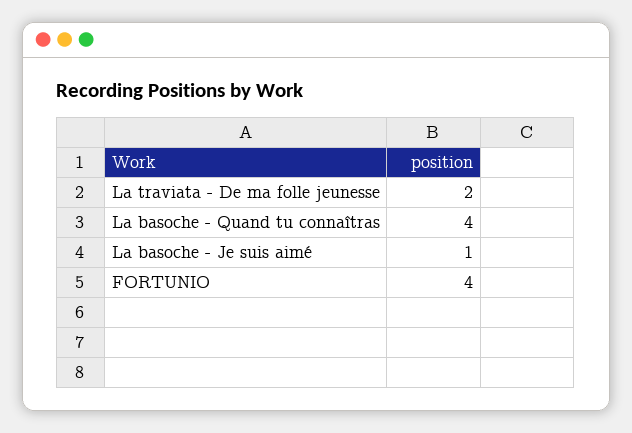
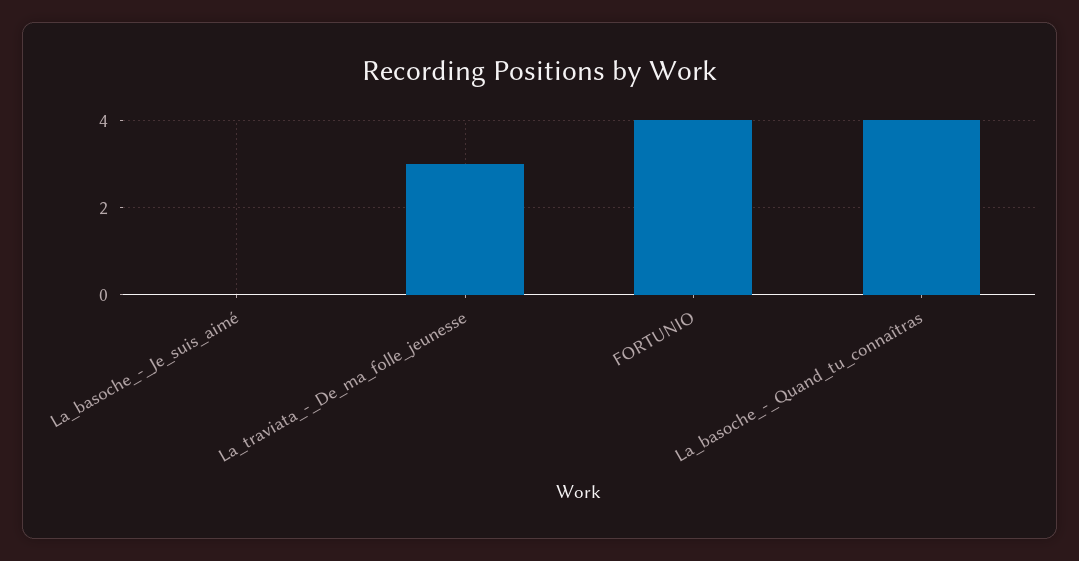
La traviata - De ma folle jeunesse: 2 -> 3
La basoche - Je suis aimé: 1 -> 0

